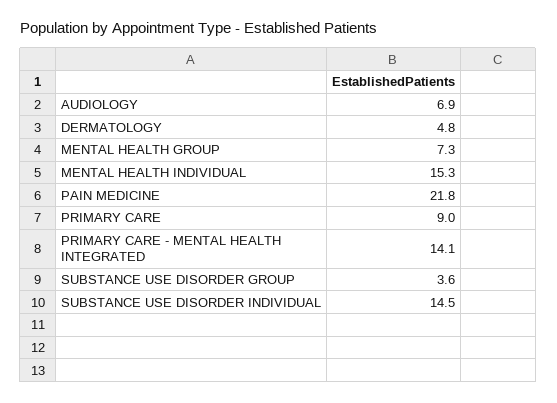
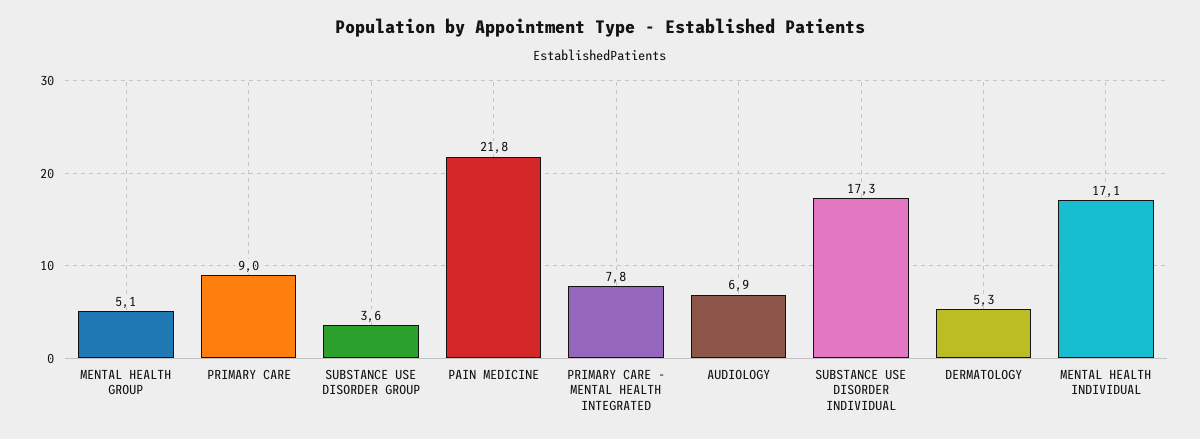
DERMATOLOGY: 4.8 -> 5.3
MENTAL HEALTH GROUP: 7.3 -> 5.1
MENTAL HEALTH INDIVIDUAL: 15.3 -> 17.1
PRIMARY CARE - MENTAL HEALTH INTEGRATED: 14.1 -> 7.8
SUBSTANCE USE DISORDER INDIVIDUAL: 14.5 -> 17.3

